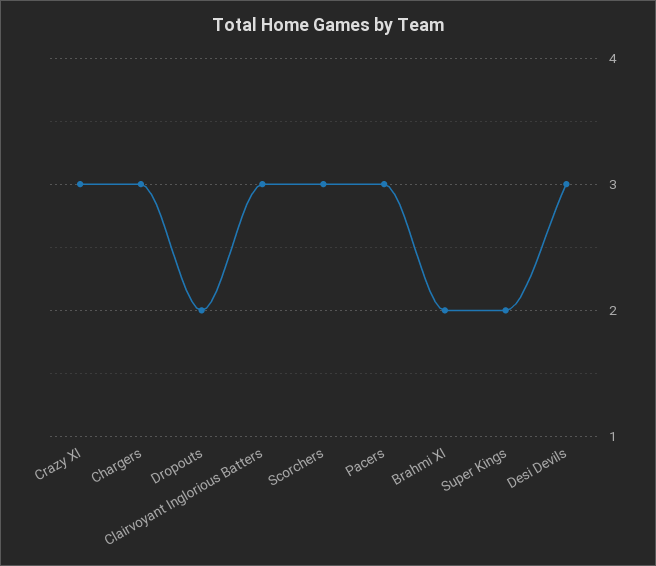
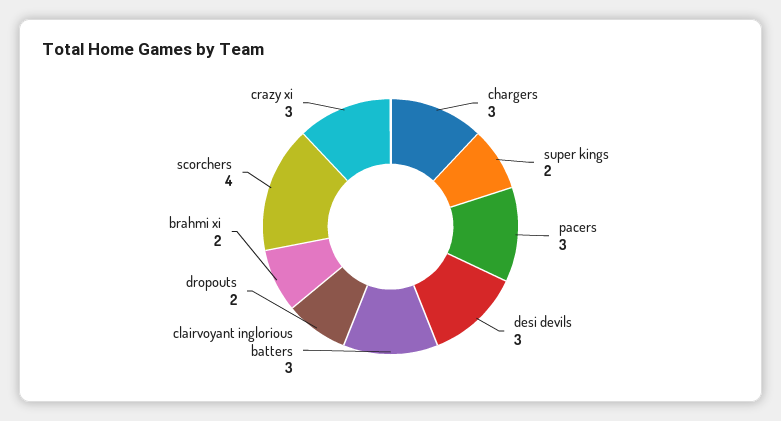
Scorchers: 3 -> 4

